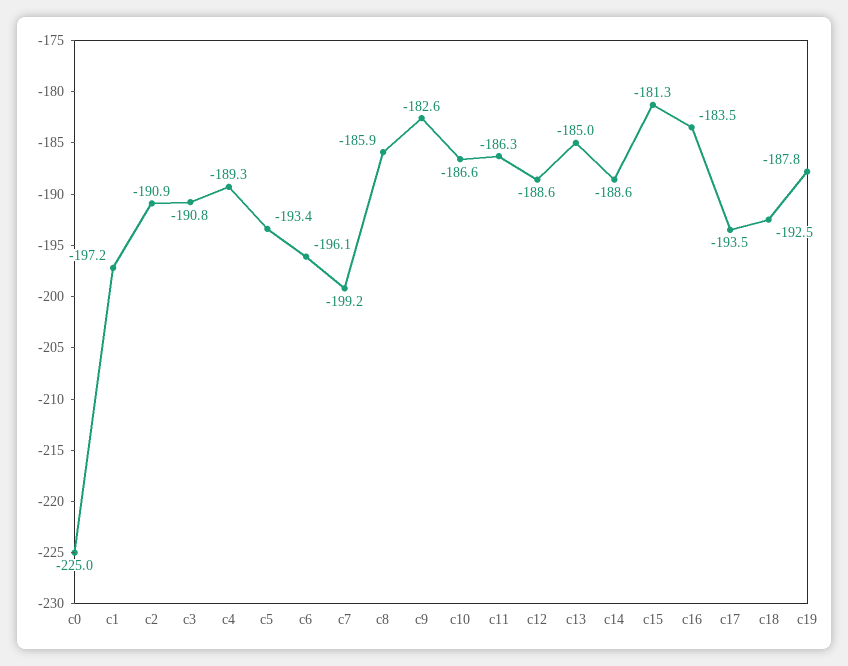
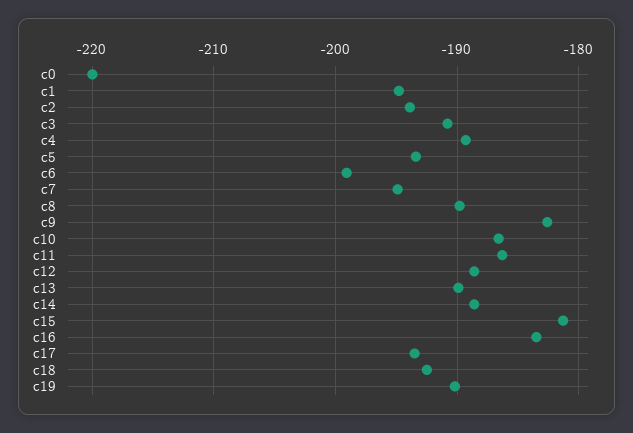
c0: -225 -> -220
c1: -197.2 -> -195
c2: -190.9 -> -194
c6: -196.1 -> -199
c7: -199.2 -> -195
c8: -185.9 -> -190
c13: -185 -> -190
c19: -187.8 -> -190

